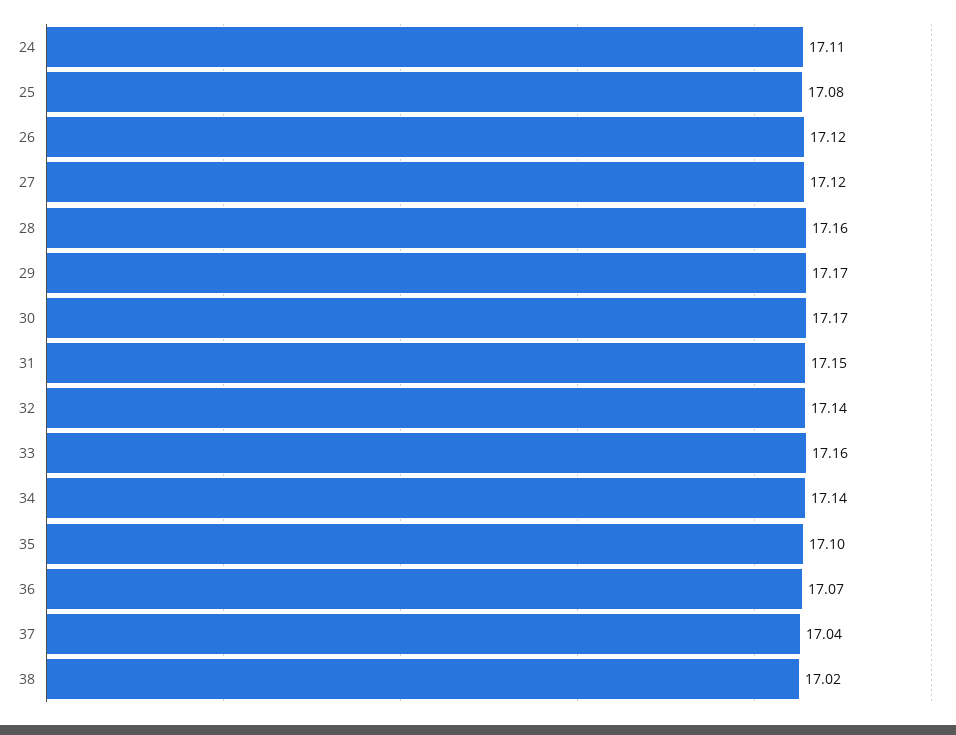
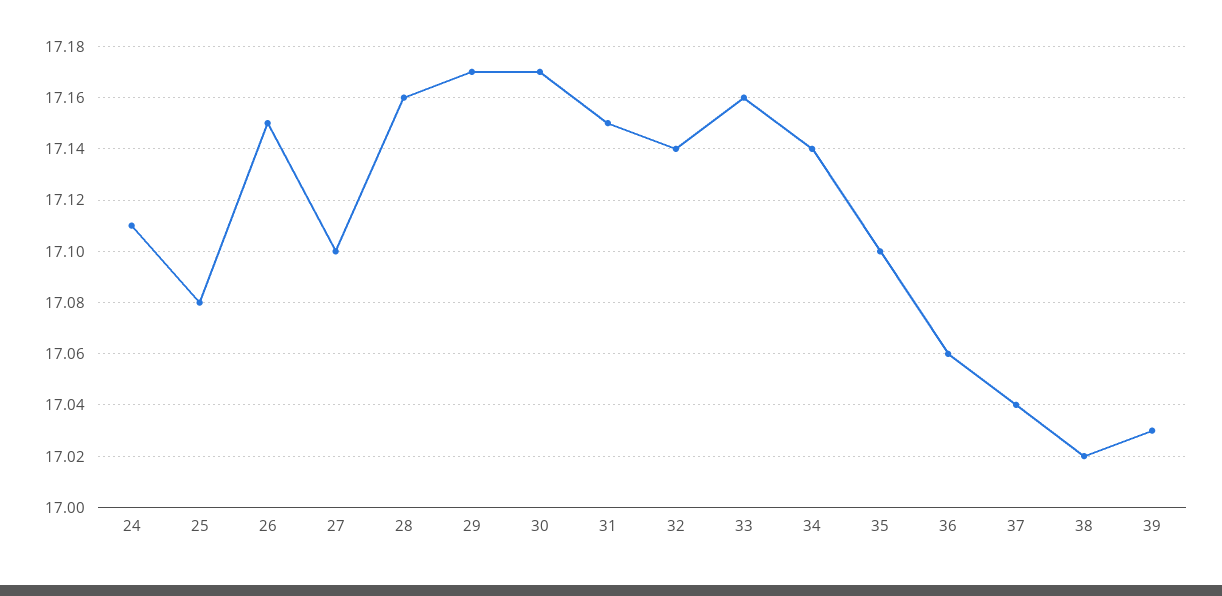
26: 17.12 -> 17.15
27: 17.12 -> 17.1
36: 17.07 -> 17.06
39: none -> 17.03

